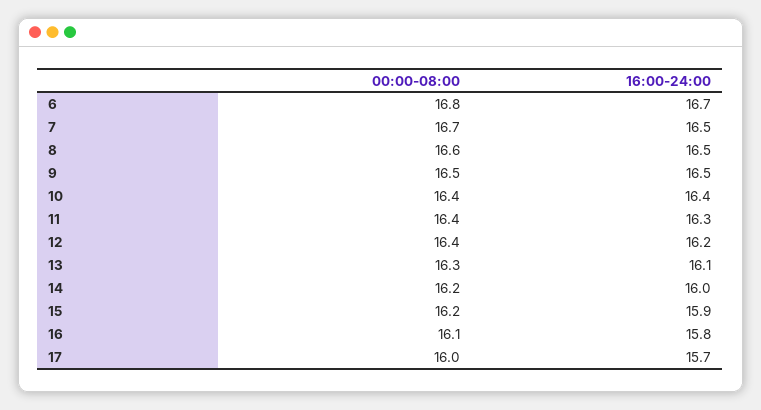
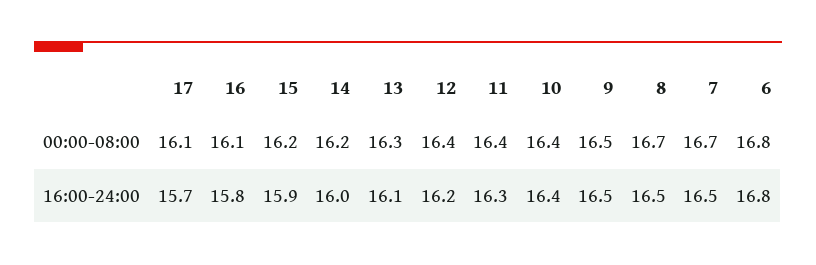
16:00-24:00, 6: 16.7 -> 16.8
00:00-08:00, 8: 16.6 -> 16.7
00:00-08:00, 17: 16 -> 16.1

